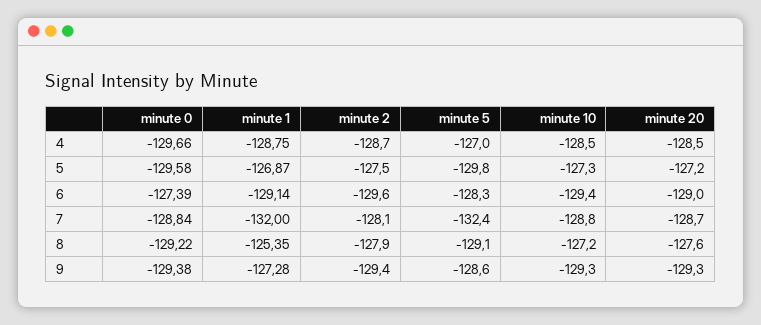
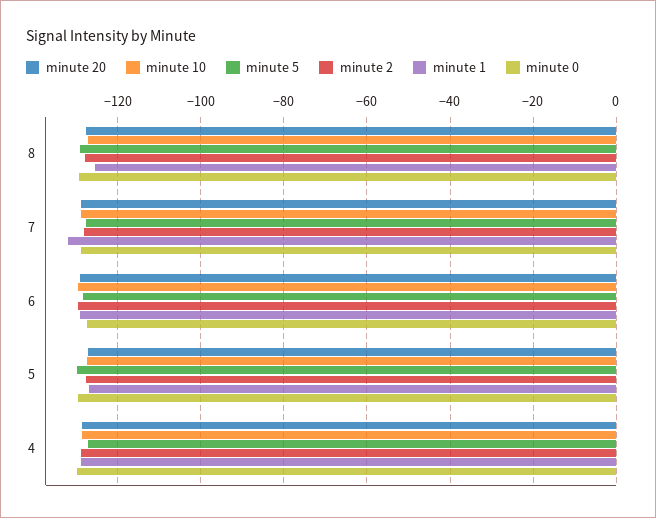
minute 5, 7: -132.4 -> -128
minute 0, 9: -129.38 -> none
minute 1, 9: -127.28 -> none
minute 2, 9: -129.4 -> none
minute 5, 9: -128.6 -> none
minute 10, 9: -129.3 -> none
minute 20, 9: -129.3 -> none

